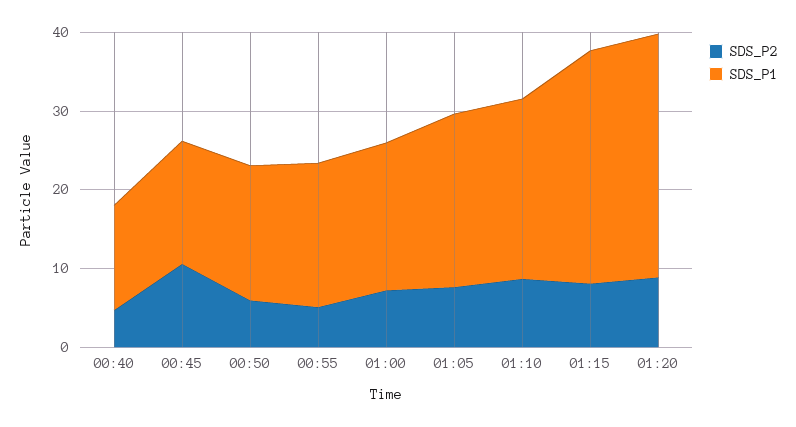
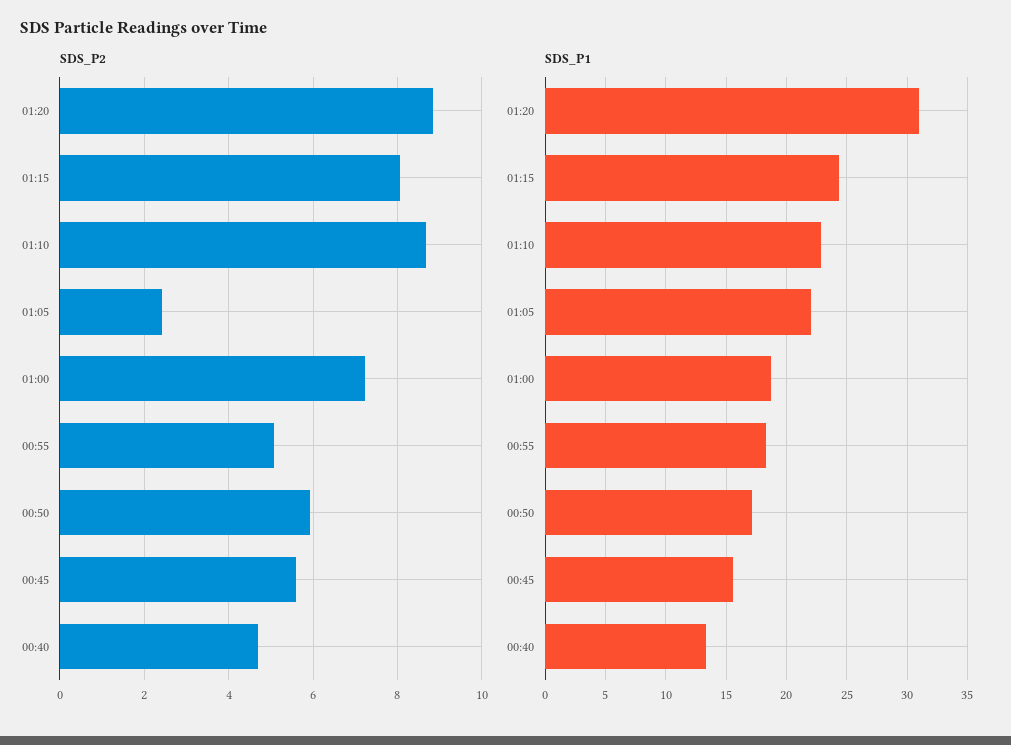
SDS_P2, 00:45: 10 -> 5.6
SDS_P2, 01:05: 8 -> 2.4
SDS_P1, 01:15: 30 -> 24.5

